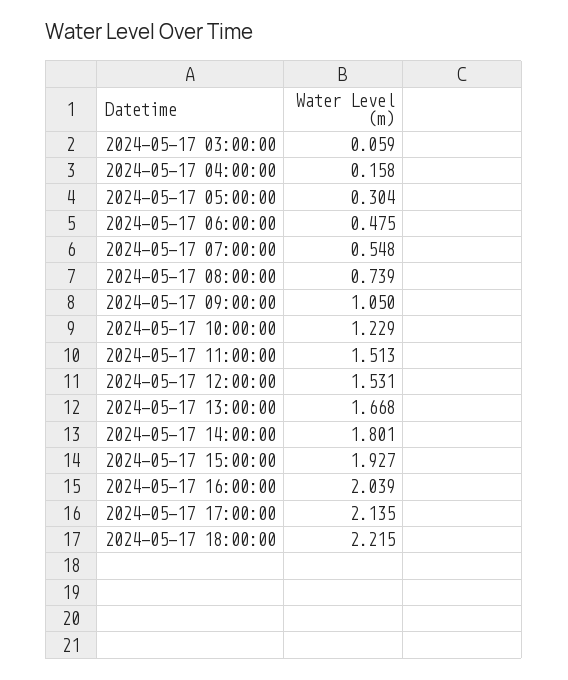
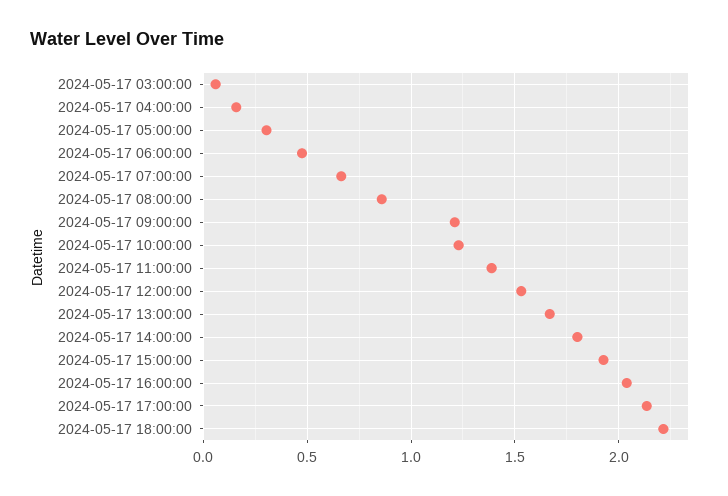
2024-05-17 07:00:00: 0.548 -> 0.65
2024-05-17 08:00:00: 0.739 -> 0.85
2024-05-17 09:00:00: 1.05 -> 1.2
2024-05-17 11:00:00: 1.513 -> 1.4

